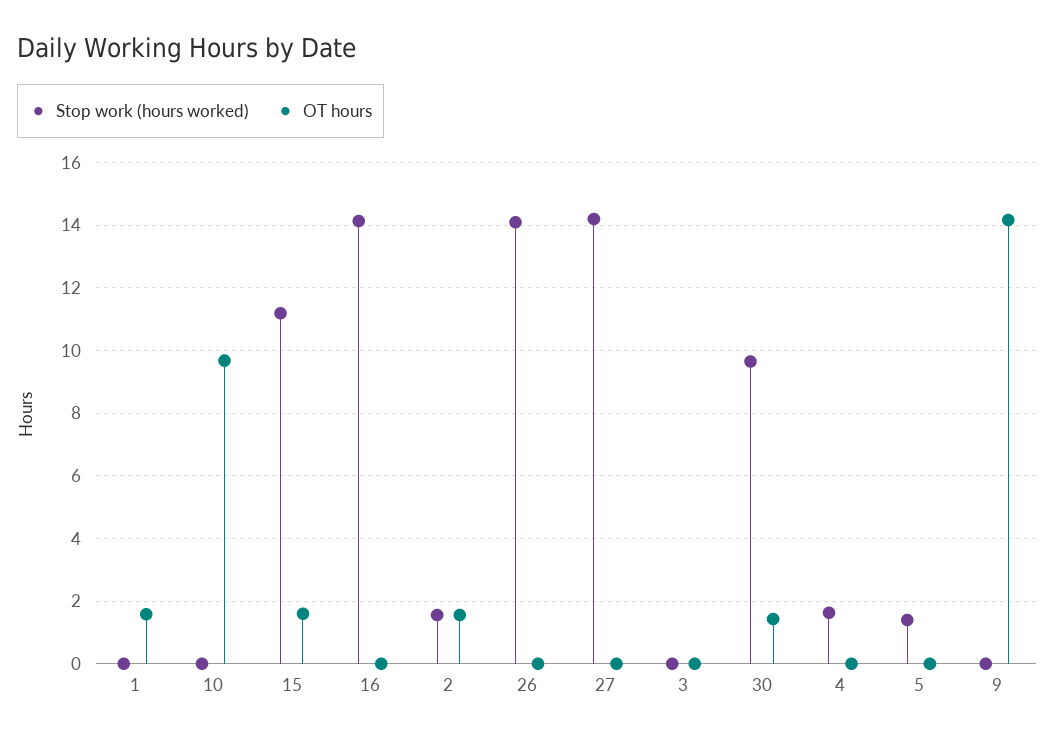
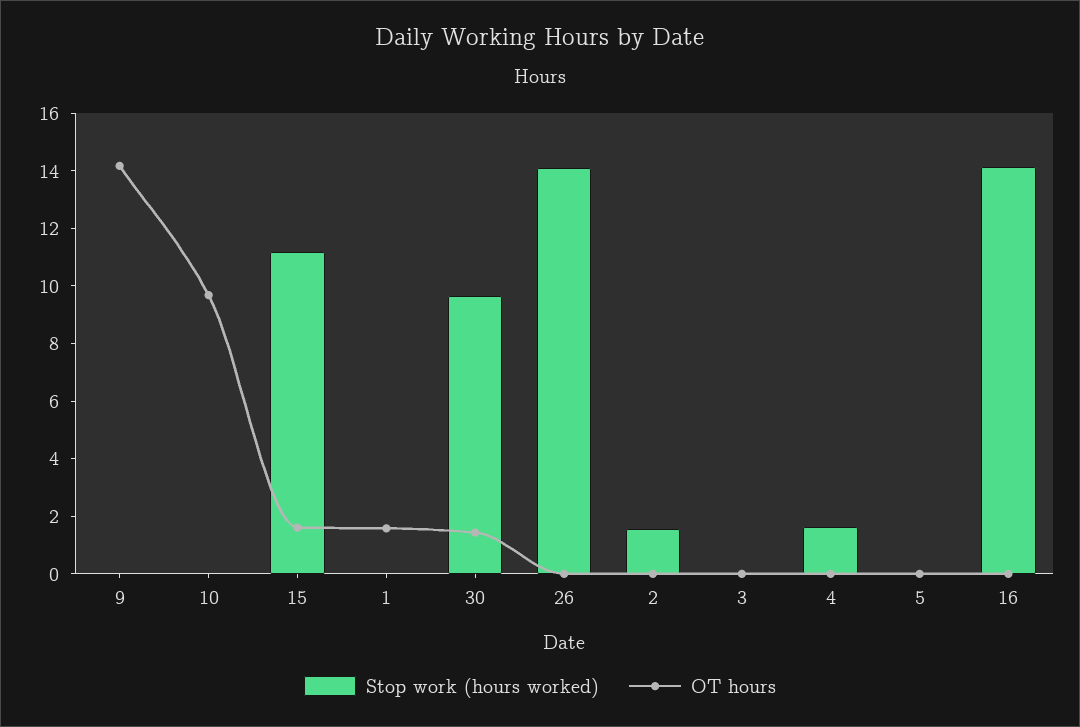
OT hours, 2: 1.6 -> 0
Stop work (hours worked), 27: 14.2 -> none
OT hours, 27: 0 -> none
Stop work (hours worked), 5: 1.4 -> 0

